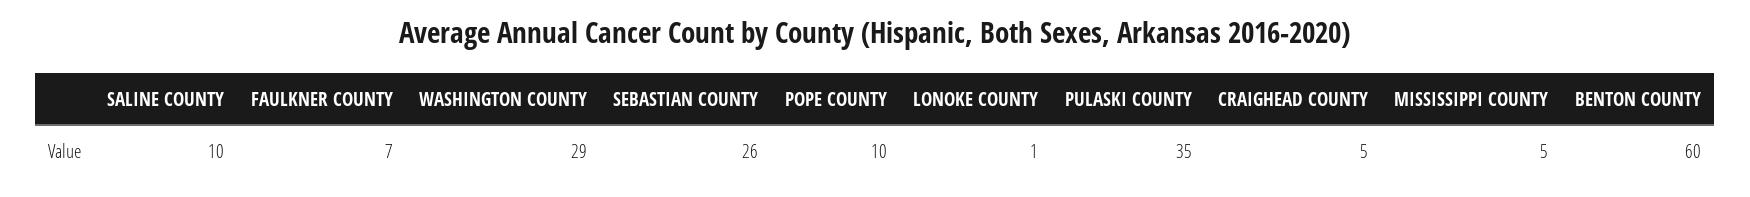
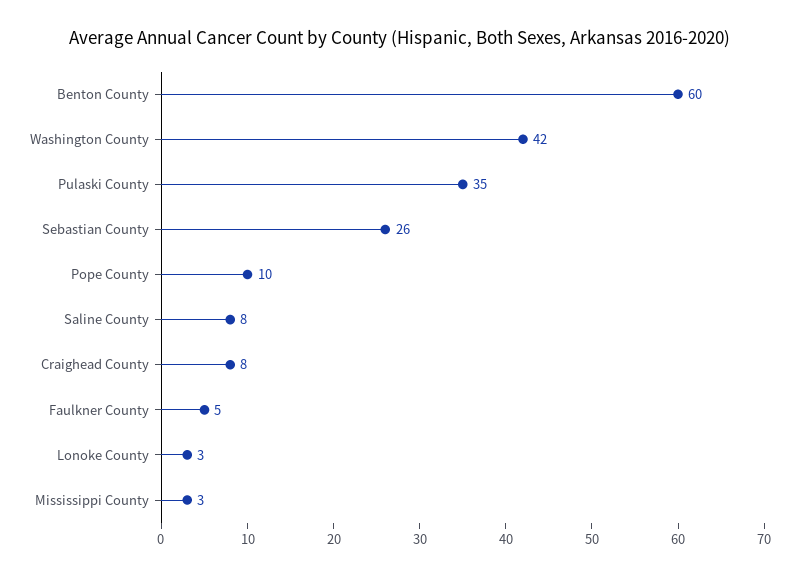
SALINE COUNTY: 10 -> 8
FAULKNER COUNTY: 7 -> 5
WASHINGTON COUNTY: 29 -> 42
LONOKE COUNTY: 1 -> 3
CRAIGHEAD COUNTY: 5 -> 8
MISSISSIPPI COUNTY: 5 -> 3

